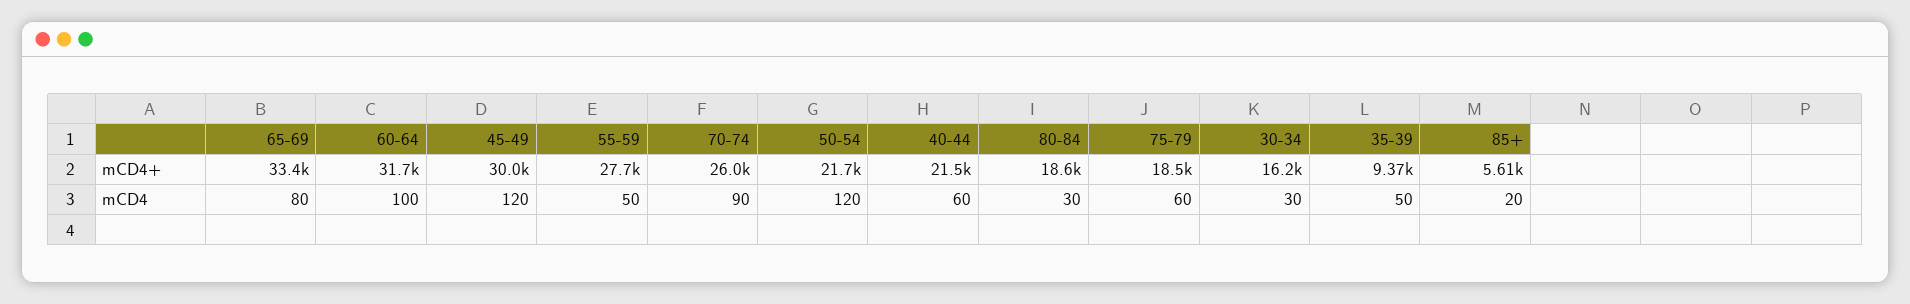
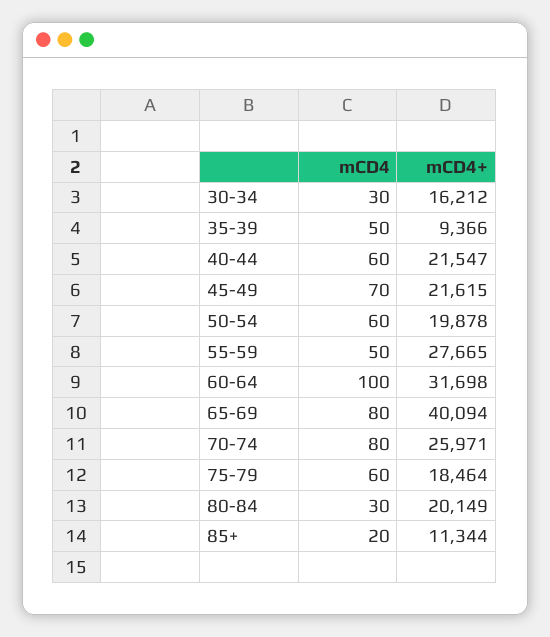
65-69, mCD4+: 33400 -> 40094
45-49, mCD4+: 30000 -> 21615
50-54, mCD4+: 21700 -> 19878
80-84, mCD4+: 18600 -> 20149
85+, mCD4+: 5610 -> 11344
45-49, mCD4: 120 -> 70
70-74, mCD4: 90 -> 80
50-54, mCD4: 120 -> 60

